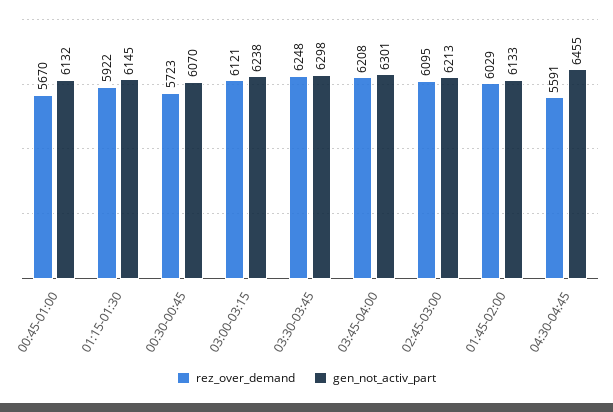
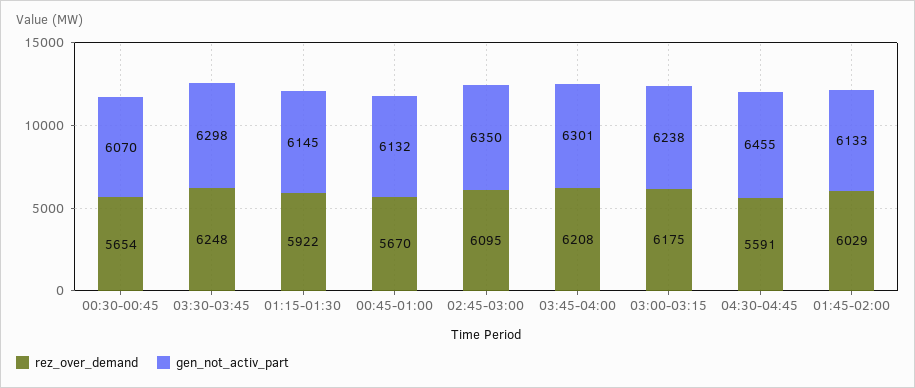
rez_over_demand, 00:30-00:45: 5723 -> 5654
rez_over_demand, 03:00-03:15: 6121 -> 6175
gen_not_activ_part, 02:45-03:00: 6213 -> 6350

